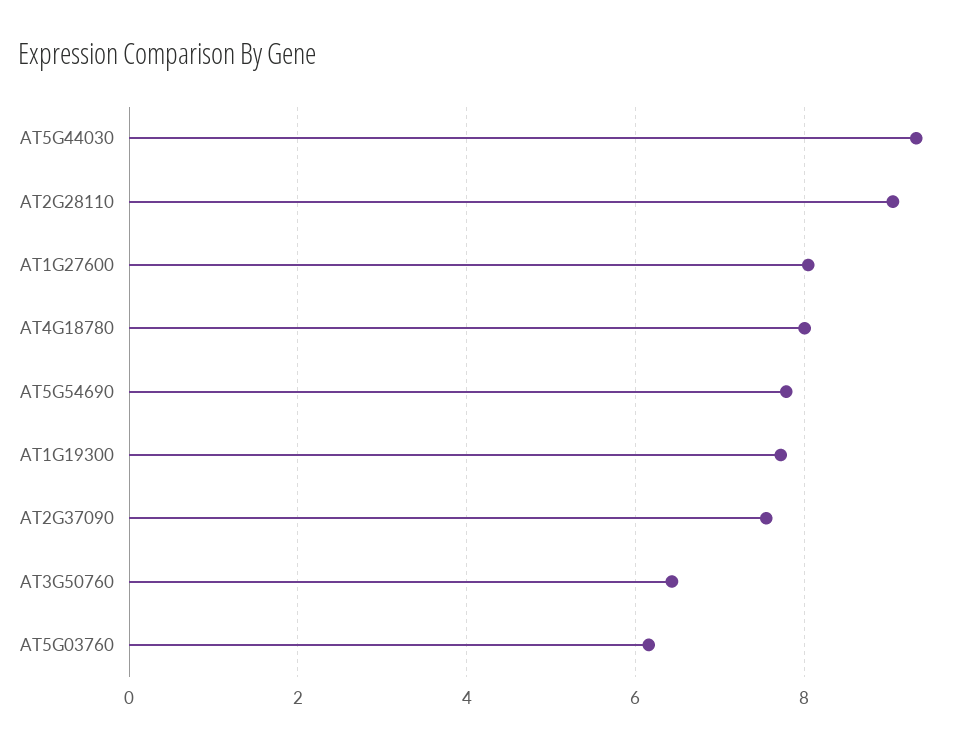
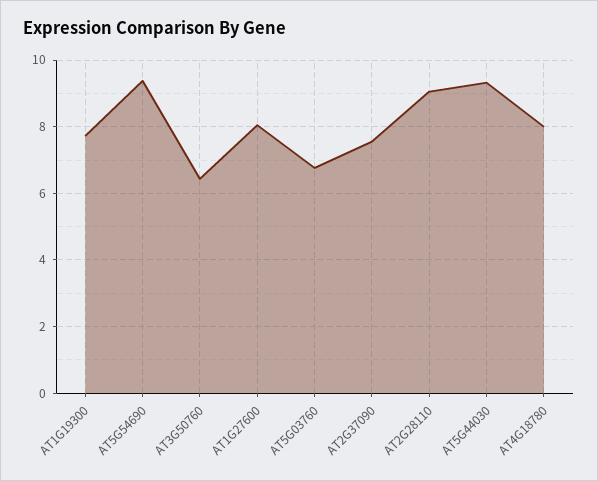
AT5G54690: 7.8 -> 9.4
AT5G03760: 6.2 -> 6.8

